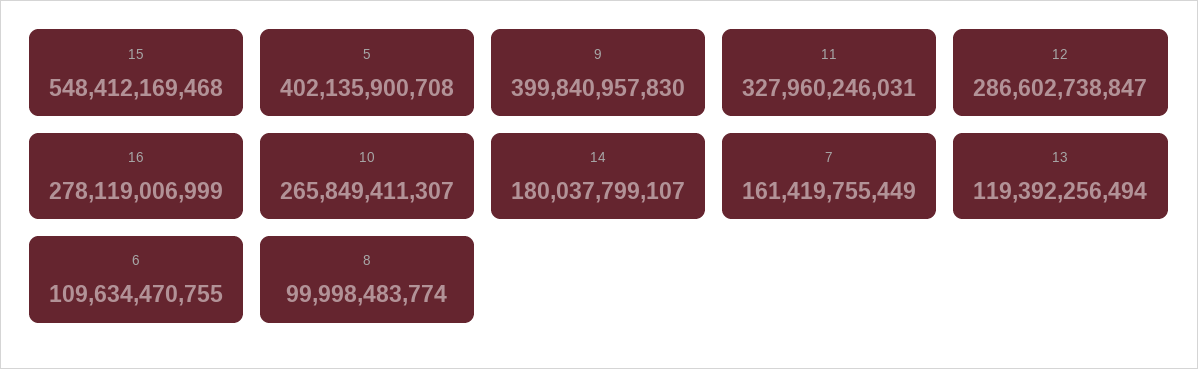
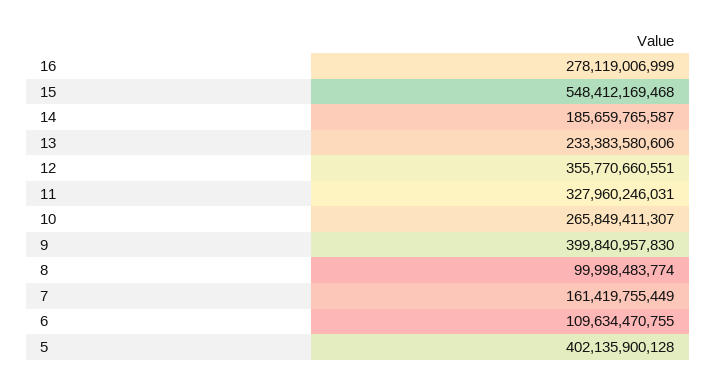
5: 402135900708 -> 402135900128
12: 286602738847 -> 355770660551
14: 180037799107 -> 185659765587
13: 119392256494 -> 233383580606

